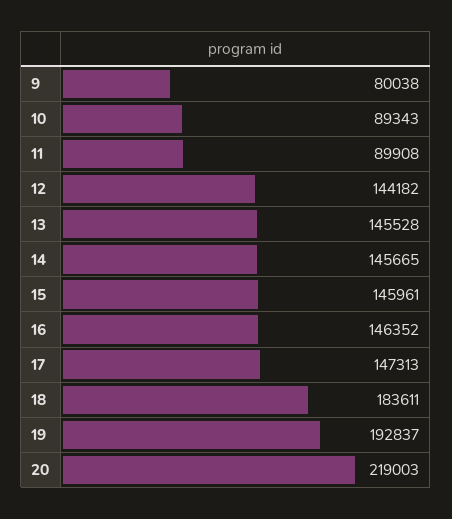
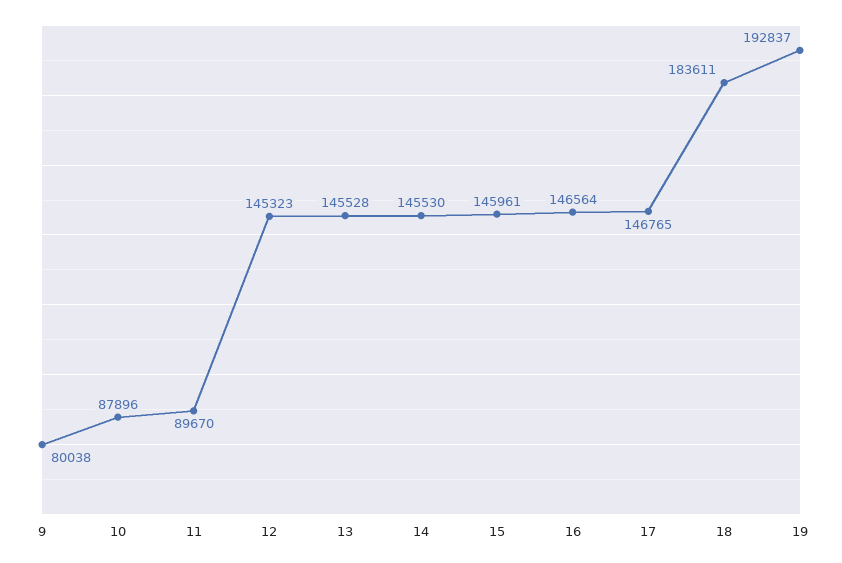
10: 89343 -> 87896
11: 89908 -> 89670
12: 144182 -> 145323
14: 145665 -> 145530
16: 146352 -> 146564
17: 147313 -> 146765
20: 219003 -> none

